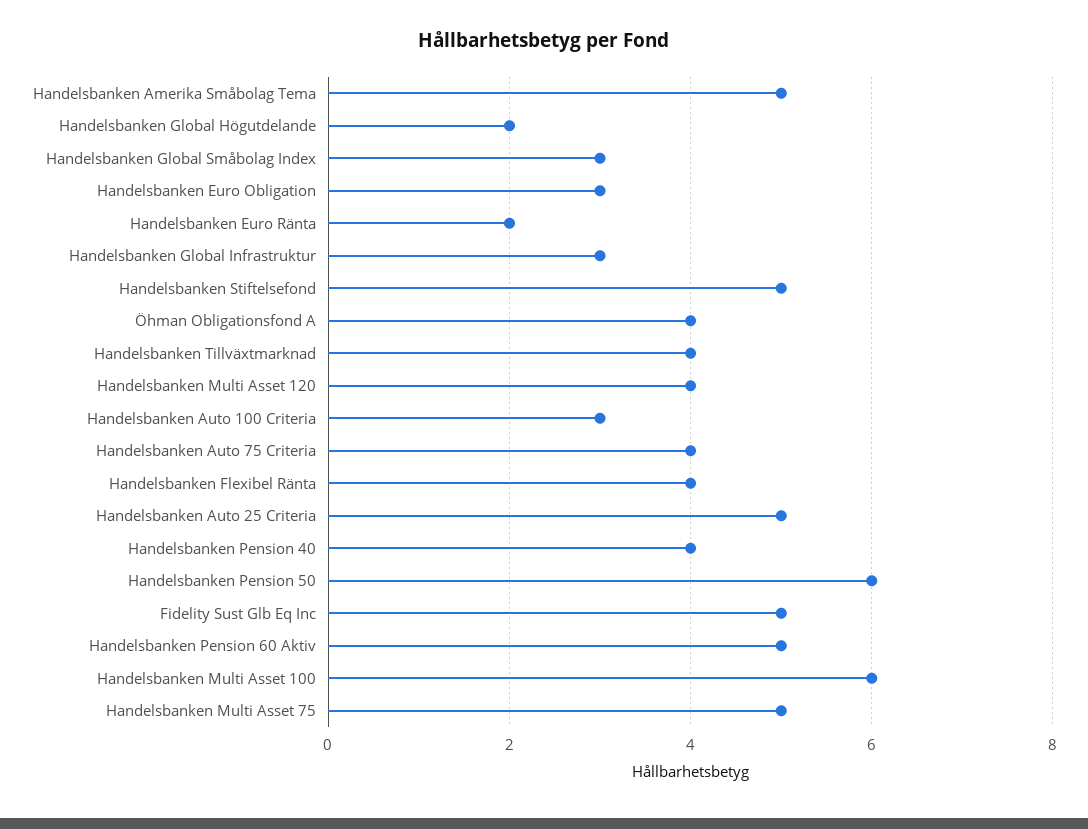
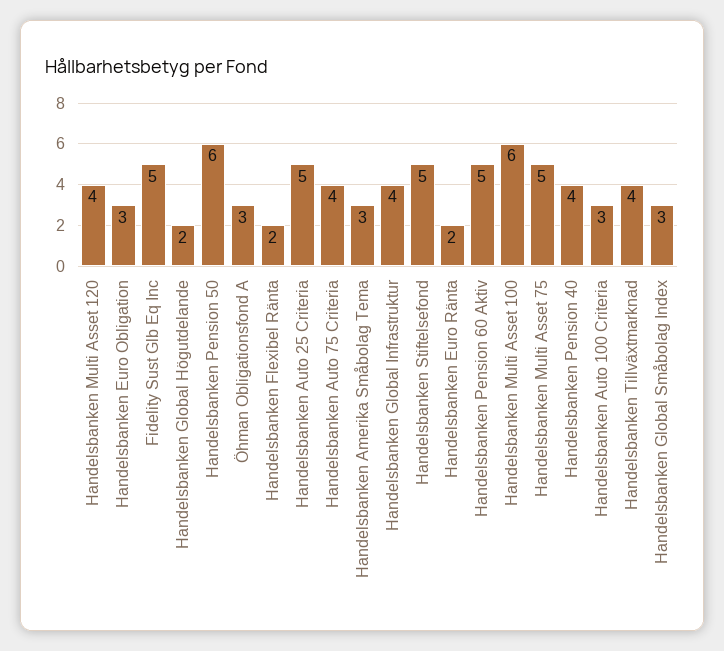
Handelsbanken Amerika Småbolag Tema: 5 -> 3
Handelsbanken Global Infrastruktur: 3 -> 4
Öhman Obligationsfond A: 4 -> 3
Handelsbanken Flexibel Ränta: 4 -> 2

